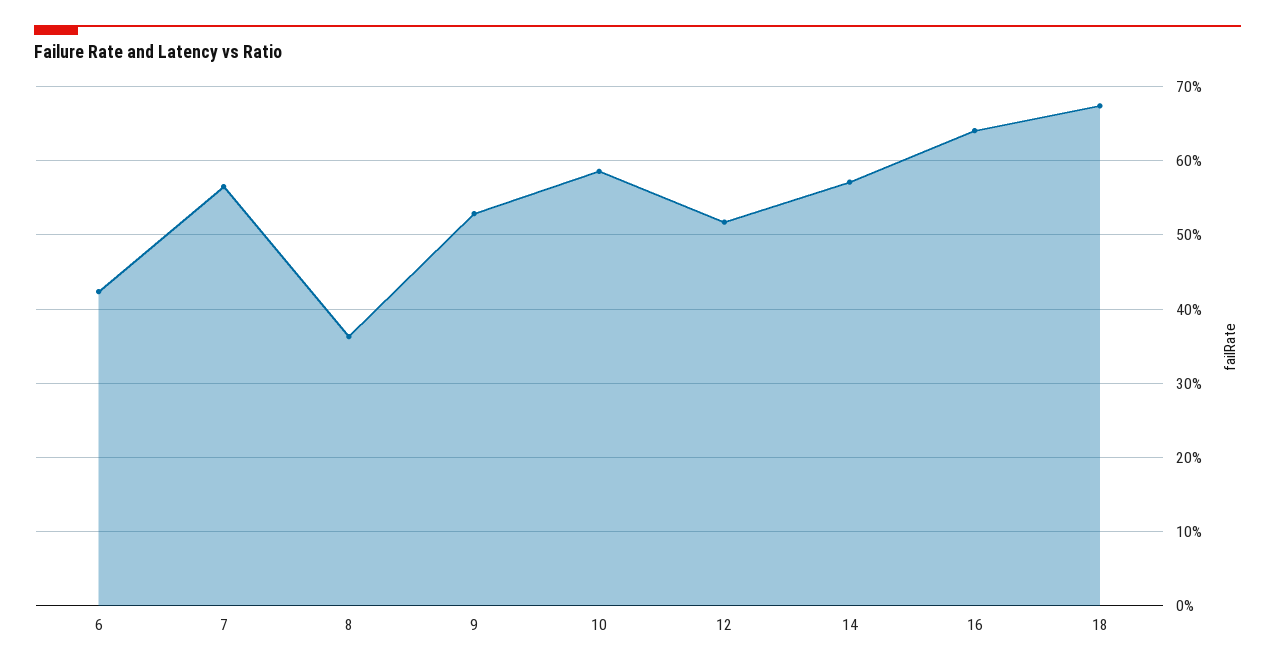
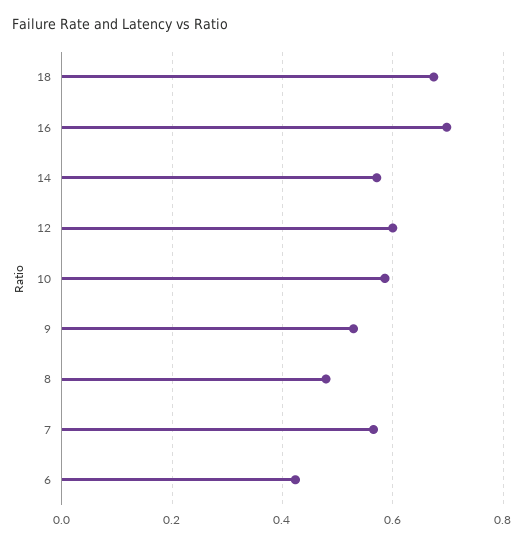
8: 0.36 -> 0.48
12: 0.52 -> 0.6
16: 0.64 -> 0.7

